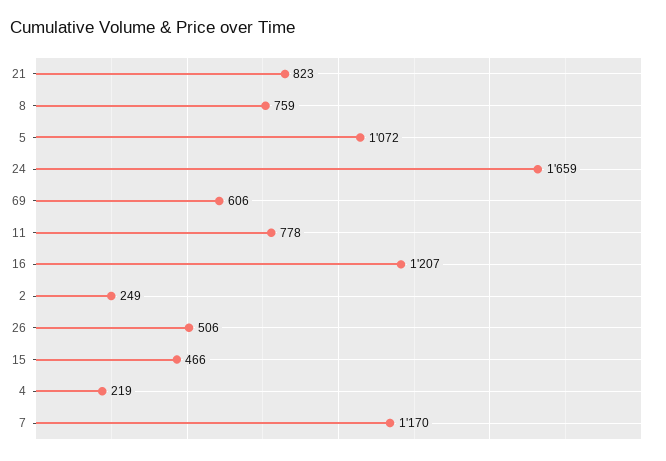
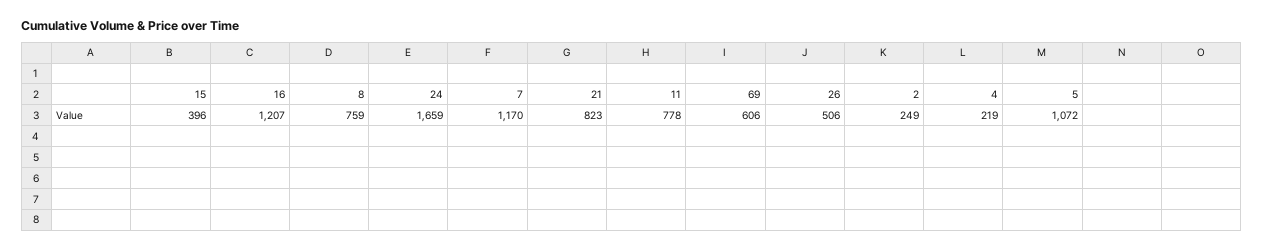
15: 466 -> 396

